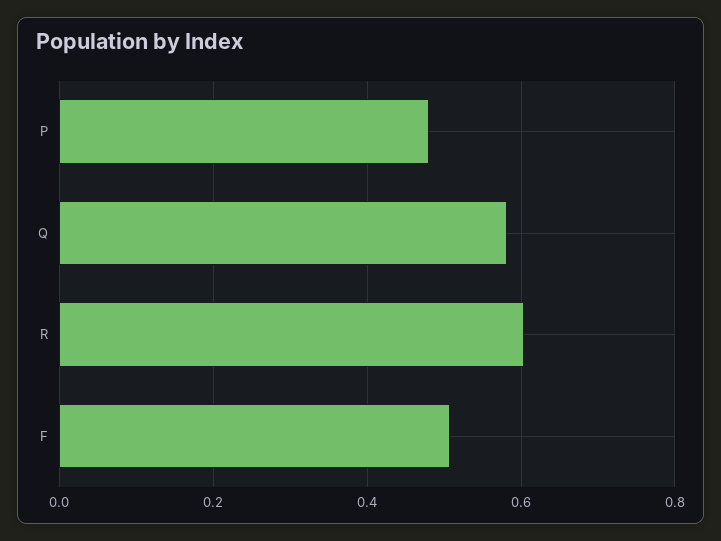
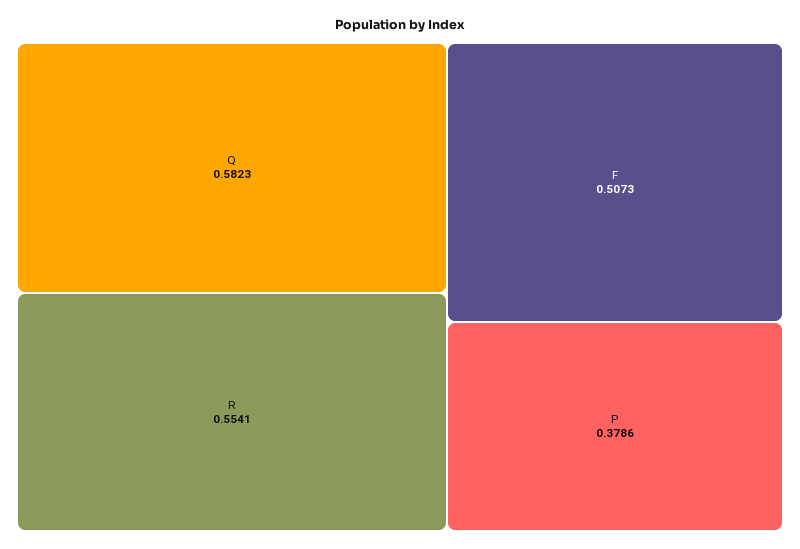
P: 0.48 -> 0.3786
R: 0.6 -> 0.5541

